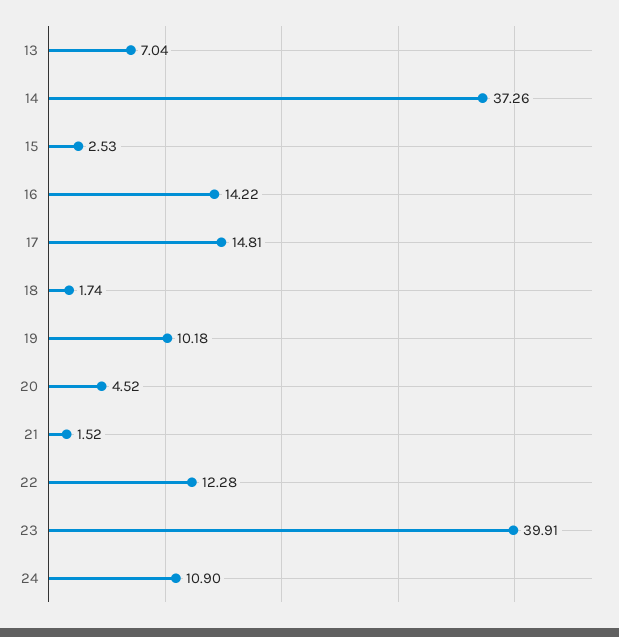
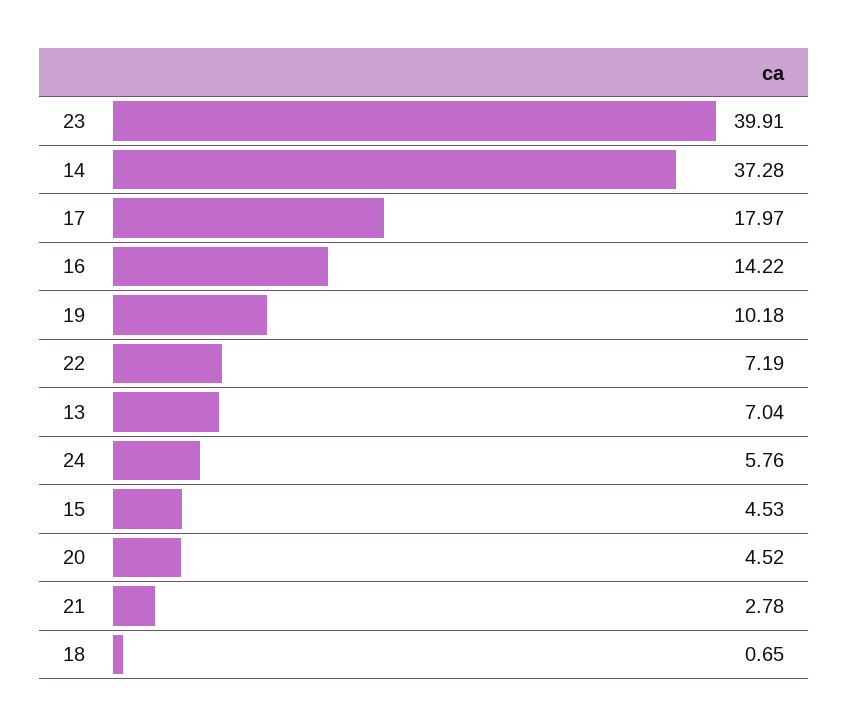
14: 37.26 -> 37.28
15: 2.53 -> 4.53
17: 14.81 -> 17.97
18: 1.74 -> 0.65
21: 1.52 -> 2.78
22: 12.28 -> 7.19
24: 10.9 -> 5.76

